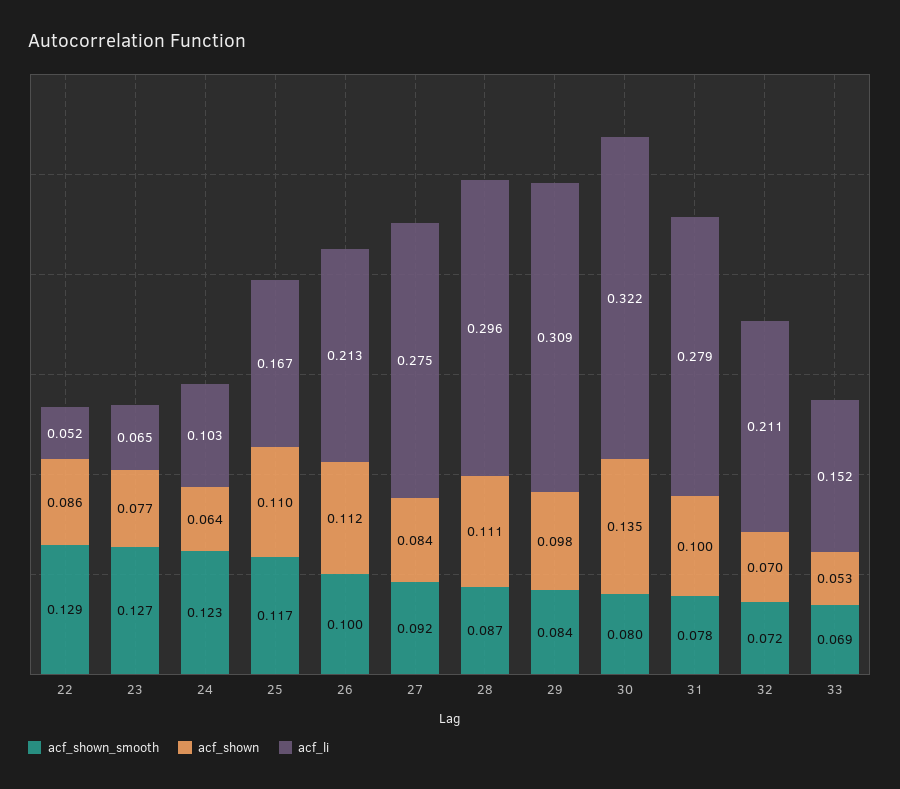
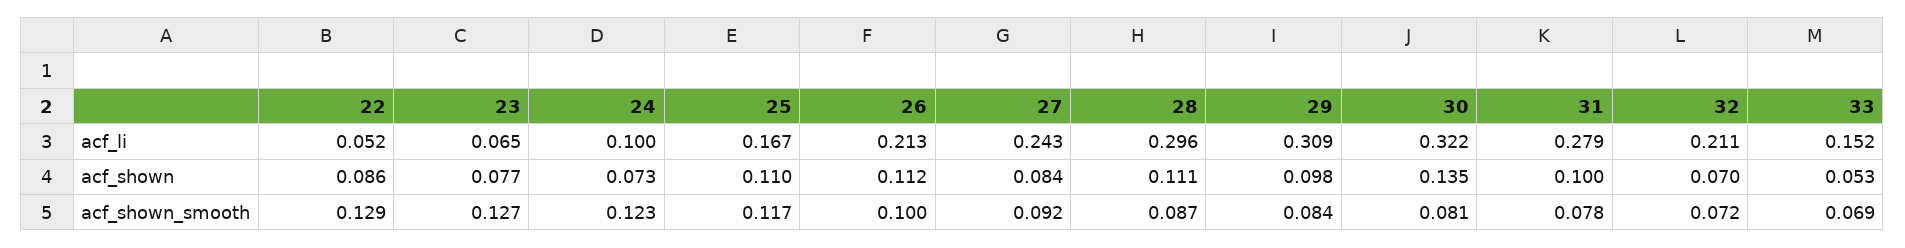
acf_shown, 24: 0.064 -> 0.073
acf_li, 24: 0.103 -> 0.1
acf_li, 27: 0.275 -> 0.243
acf_shown_smooth, 30: 0.08 -> 0.081

